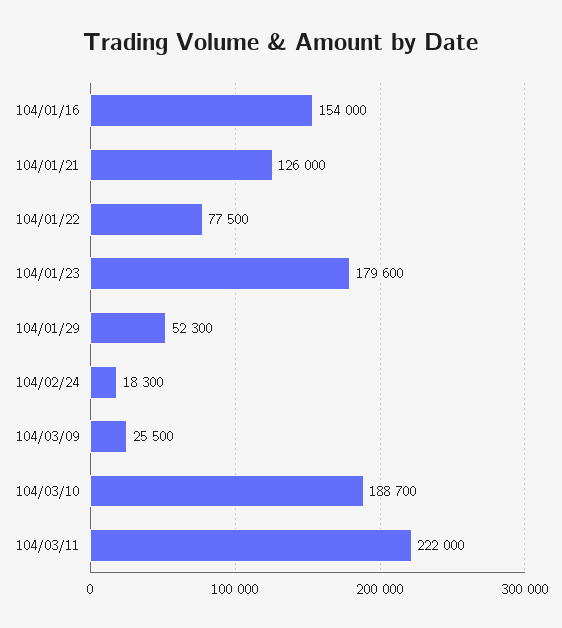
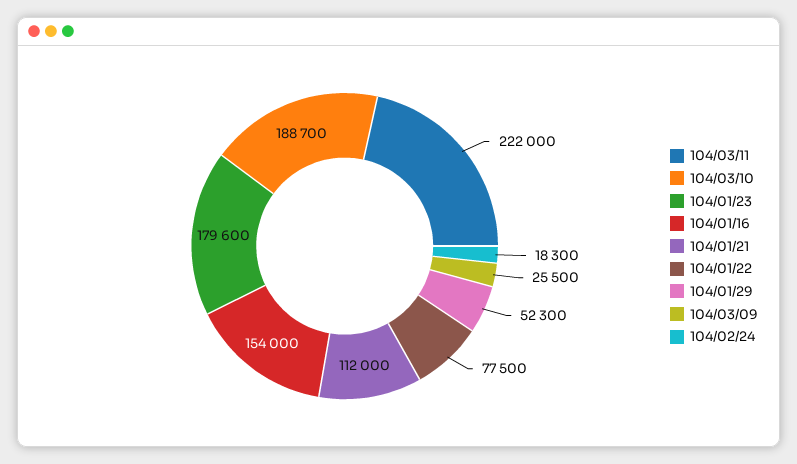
104/01/21: 126000 -> 112000

